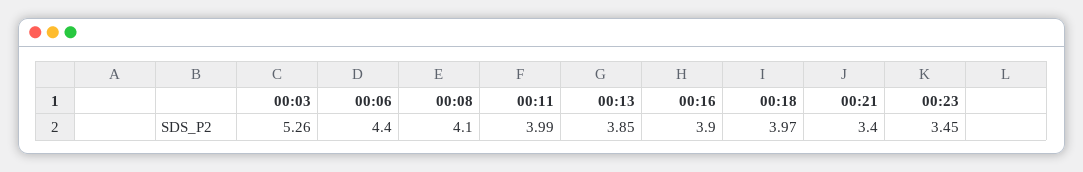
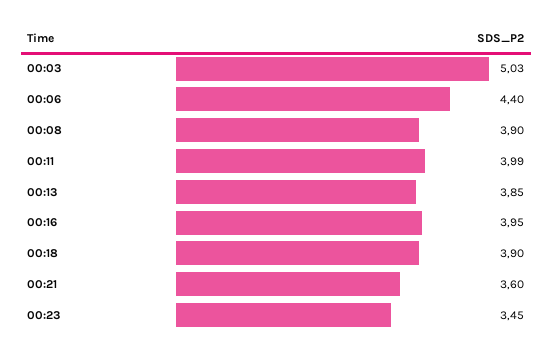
00:03: 5.26 -> 5.03
00:08: 4.1 -> 3.9
00:16: 3.9 -> 3.95
00:18: 3.97 -> 3.9
00:21: 3.4 -> 3.6

